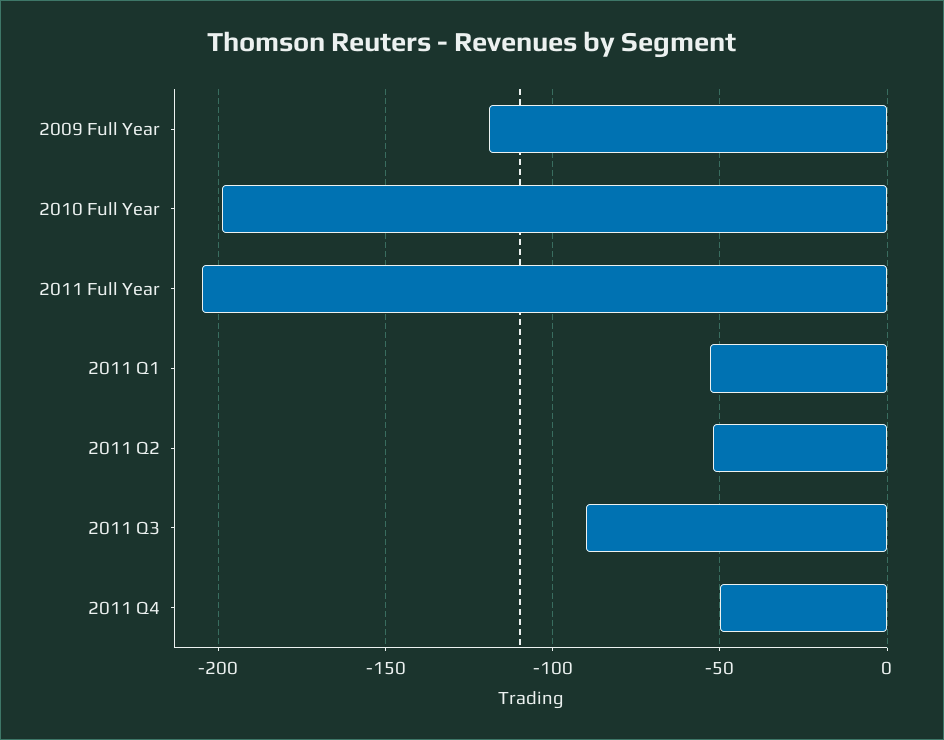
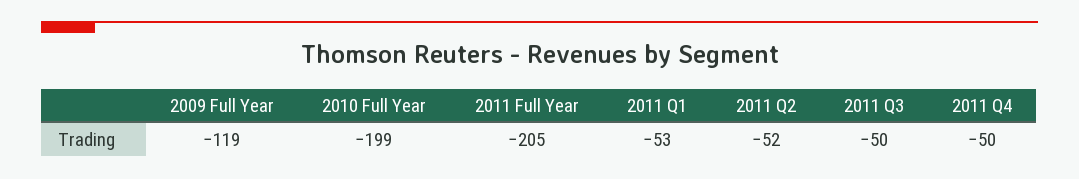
2011 Q3: -90 -> -50

